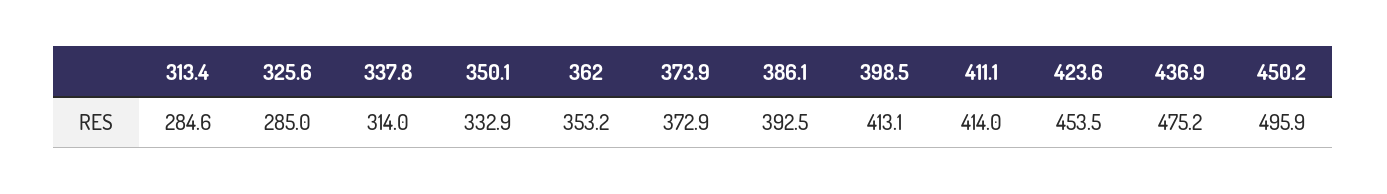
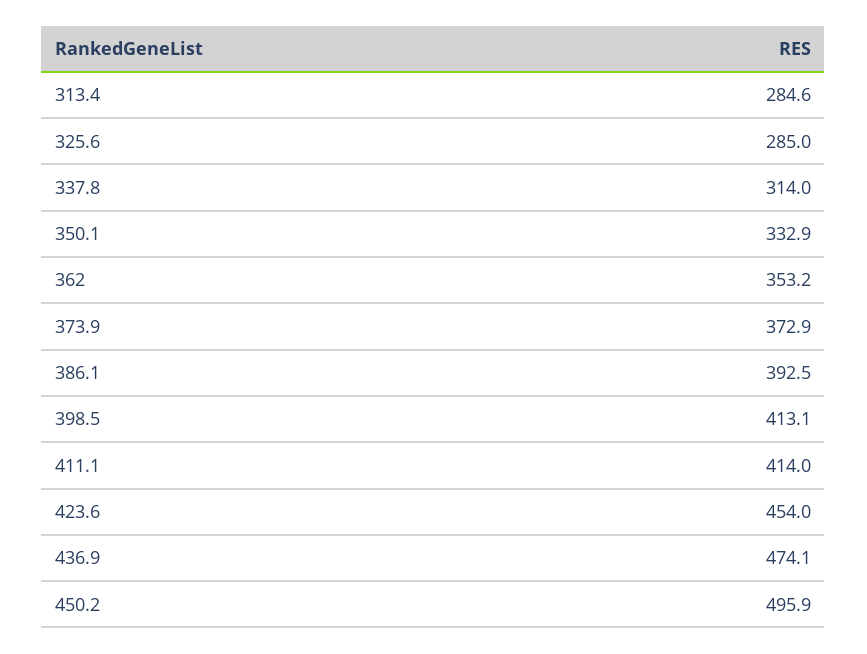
423.6: 453.5 -> 454
436.9: 475.2 -> 474.1

